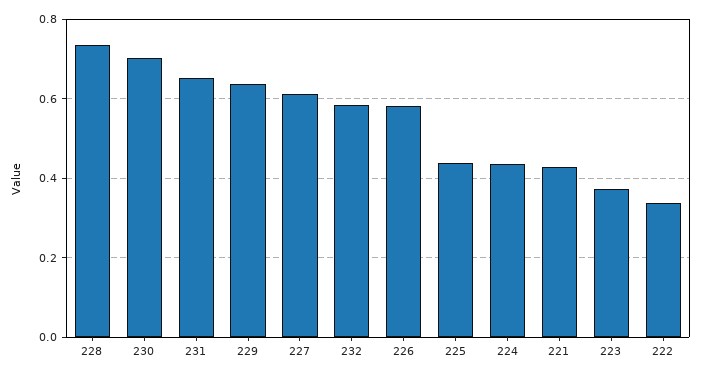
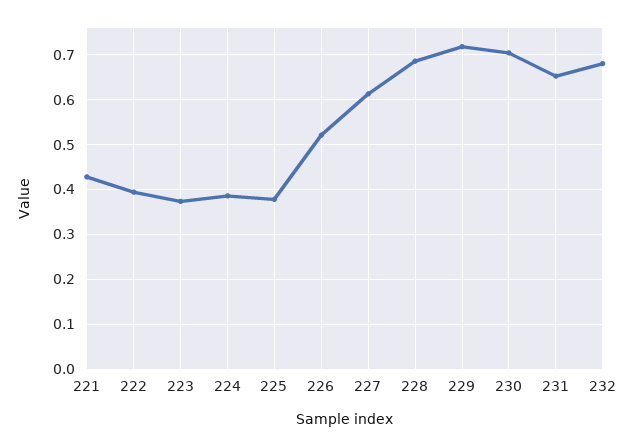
228: 0.74 -> 0.68
229: 0.64 -> 0.72
232: 0.58 -> 0.68
226: 0.58 -> 0.52
225: 0.44 -> 0.38
224: 0.44 -> 0.38
222: 0.34 -> 0.4

